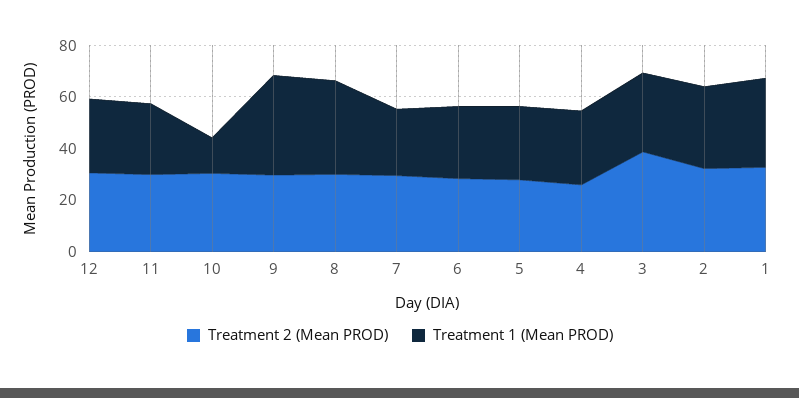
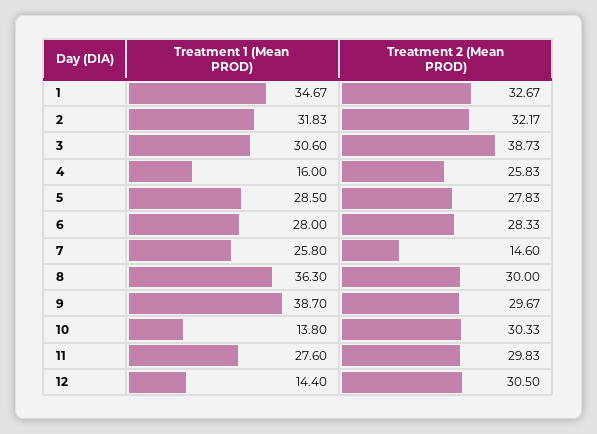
Treatment 1 (Mean PROD), 12: 30 -> 14.4
Treatment 2 (Mean PROD), 7: 30 -> 14.6
Treatment 1 (Mean PROD), 4: 30 -> 16

